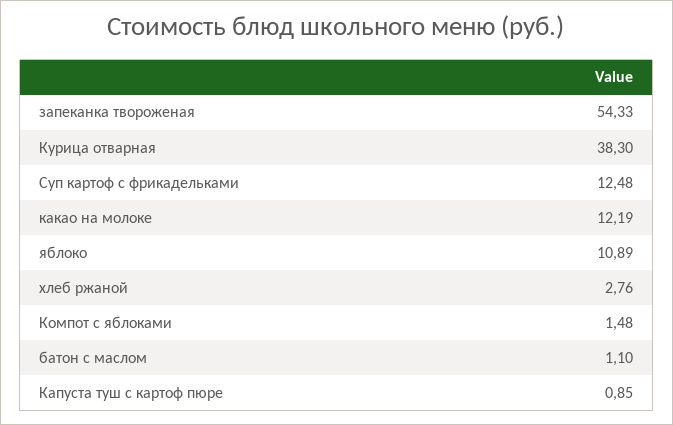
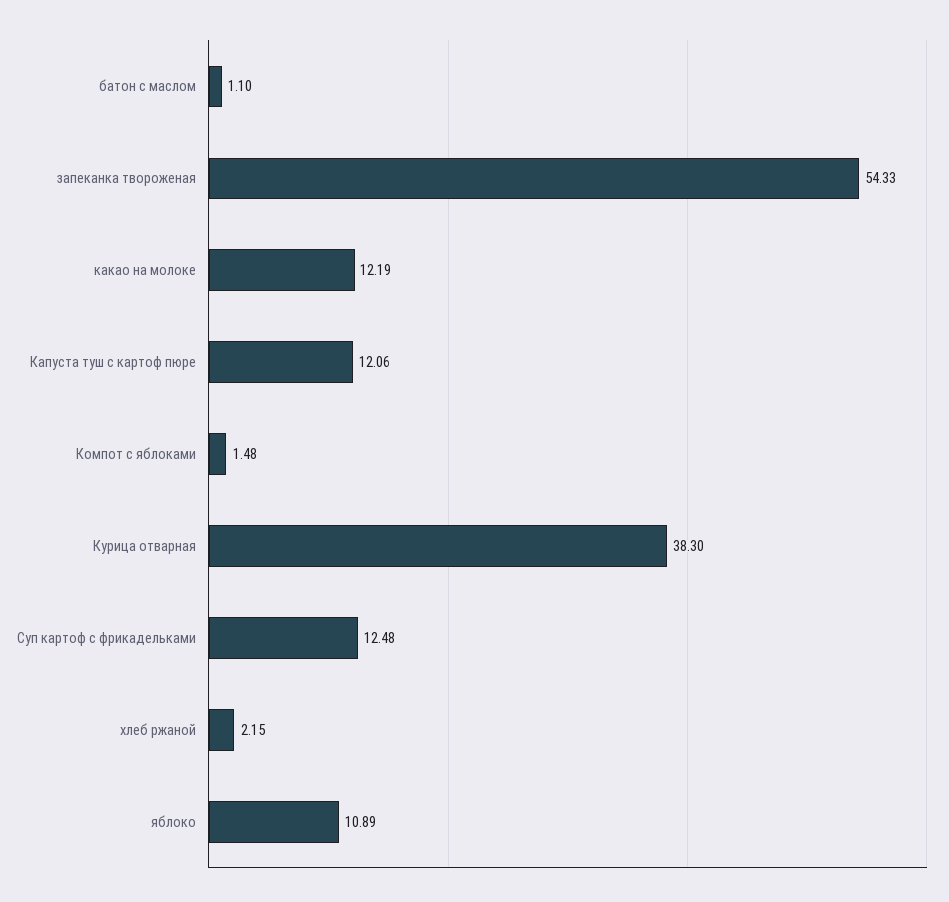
хлеб ржаной: 2.76 -> 2.15
Капуста туш с картоф пюре: 0.85 -> 12.06

